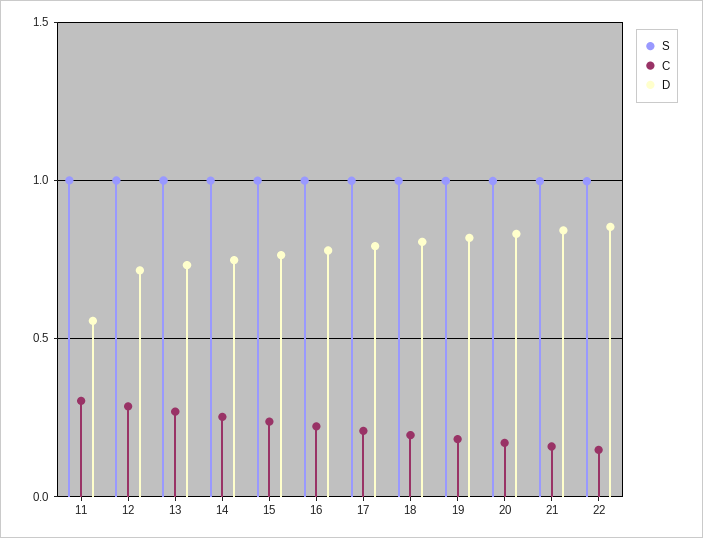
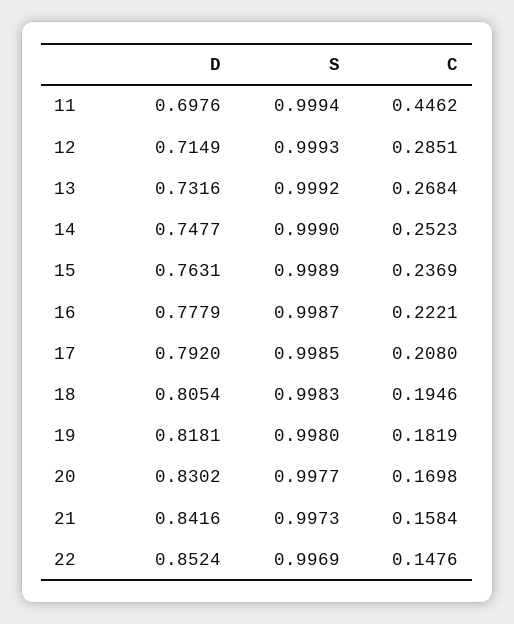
C, 11: 0.3 -> 0.4462
D, 11: 0.55 -> 0.6976

